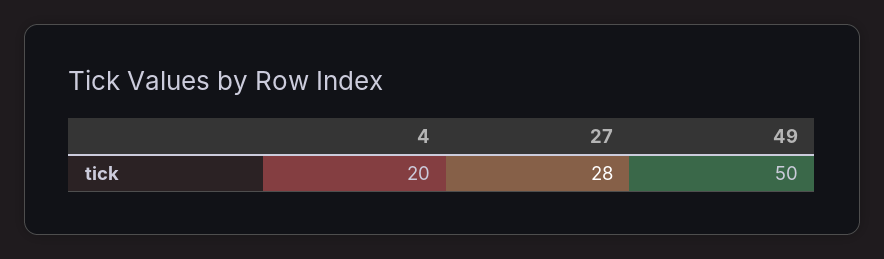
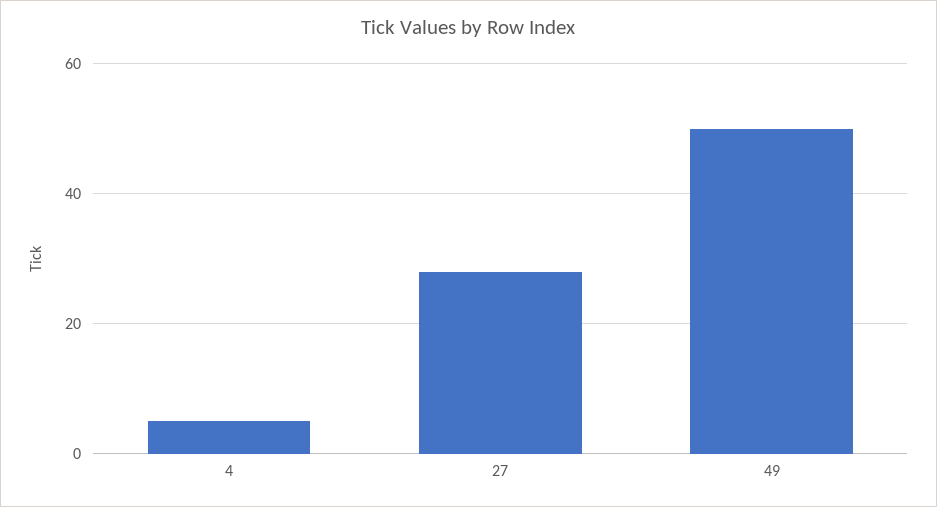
4: 20 -> 5

